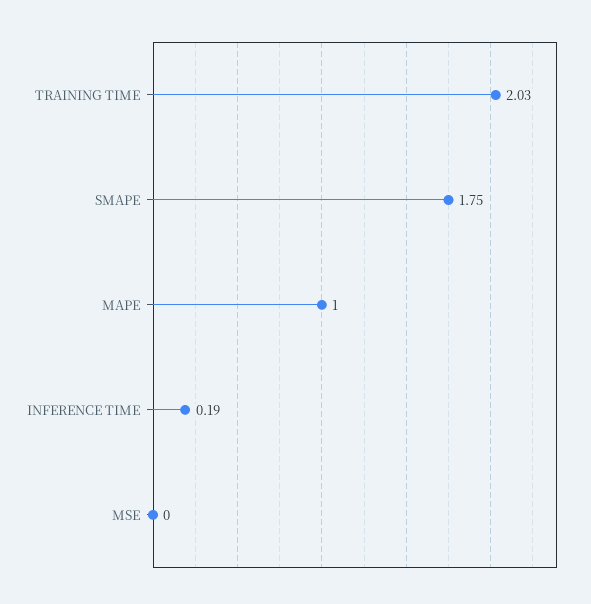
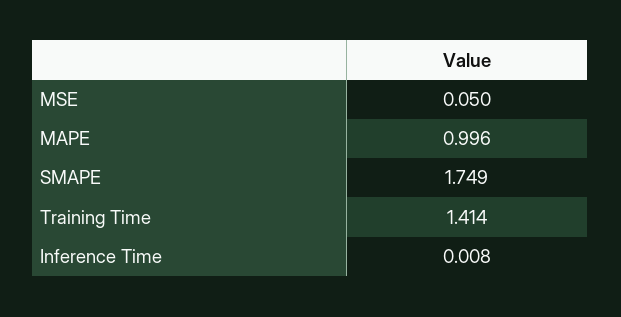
TRAINING TIME: 2.03 -> 1.414
INFERENCE TIME: 0.19 -> 0.008
MSE: 0 -> 0.05

